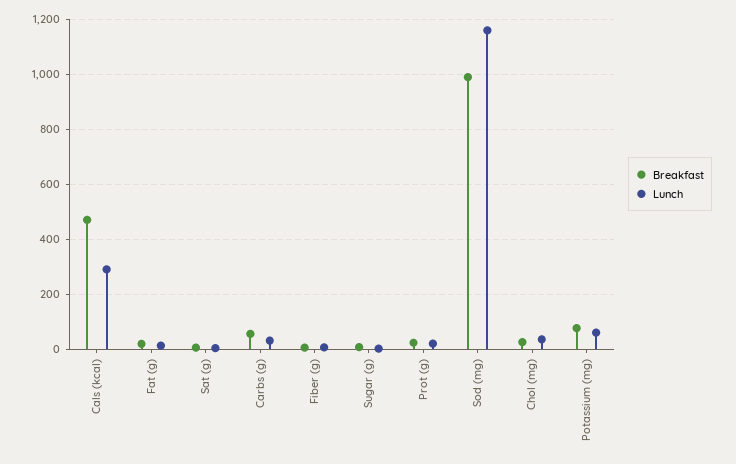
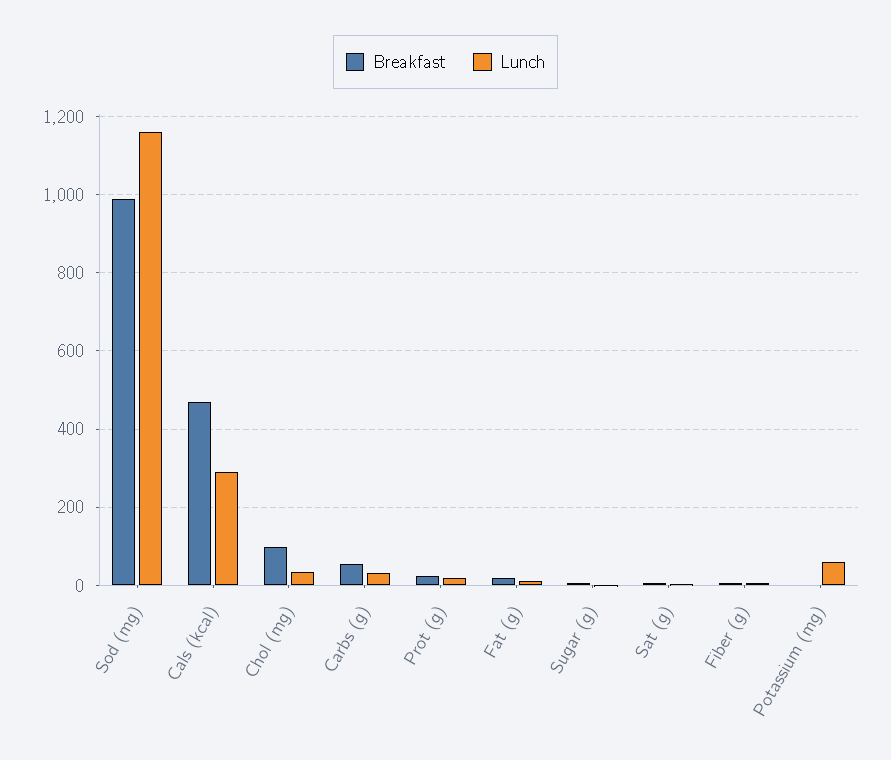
Breakfast, Chol (mg): 25 -> 100
Breakfast, Potassium (mg): 75 -> 0

